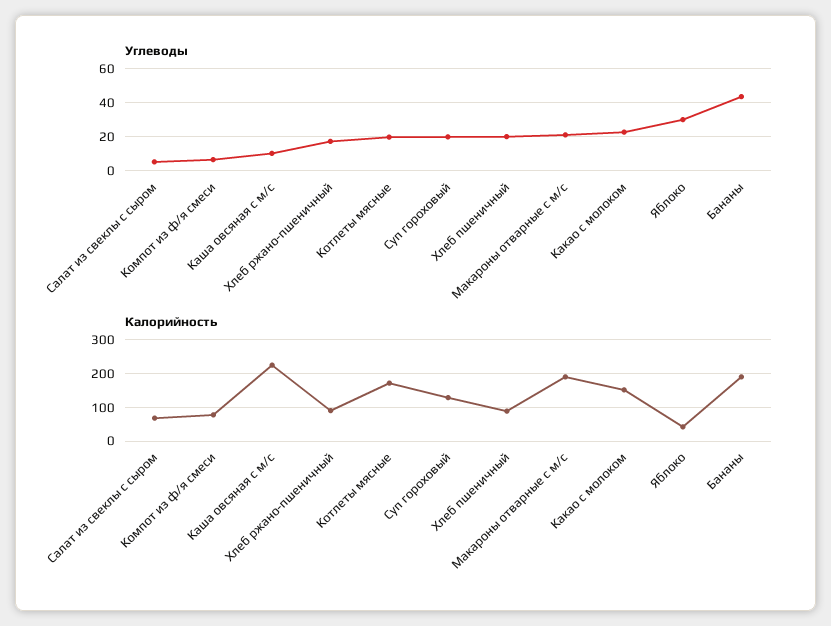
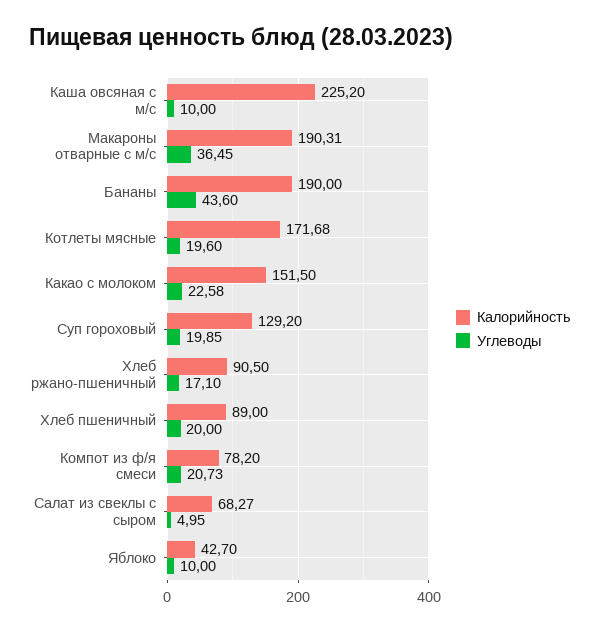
Углеводы, Компот из ф/я смеси: 5 -> 20.73
Углеводы, Макароны отварные с м/с: 20 -> 36.45
Углеводы, Яблоко: 30 -> 10

